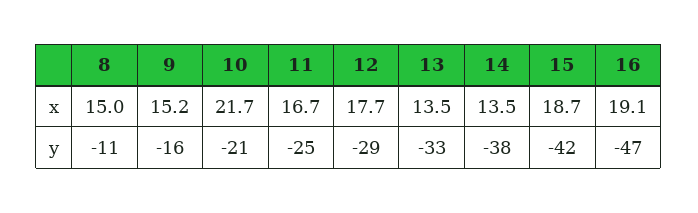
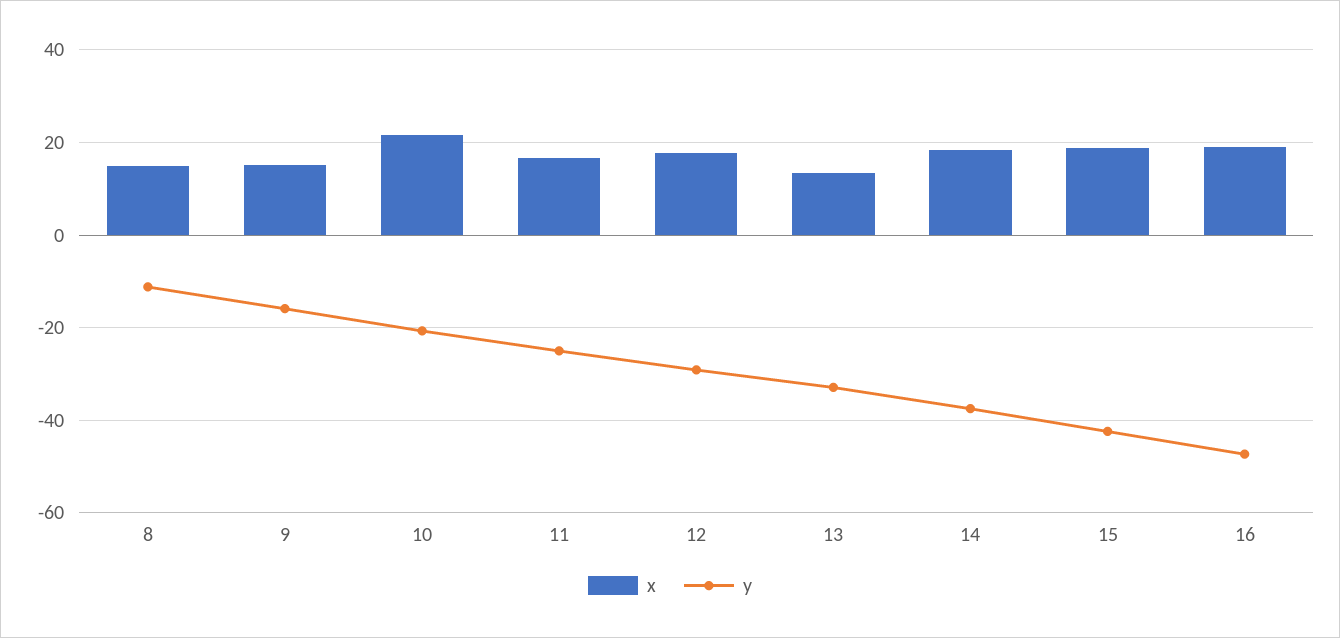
x, 14: 13.5 -> 18

